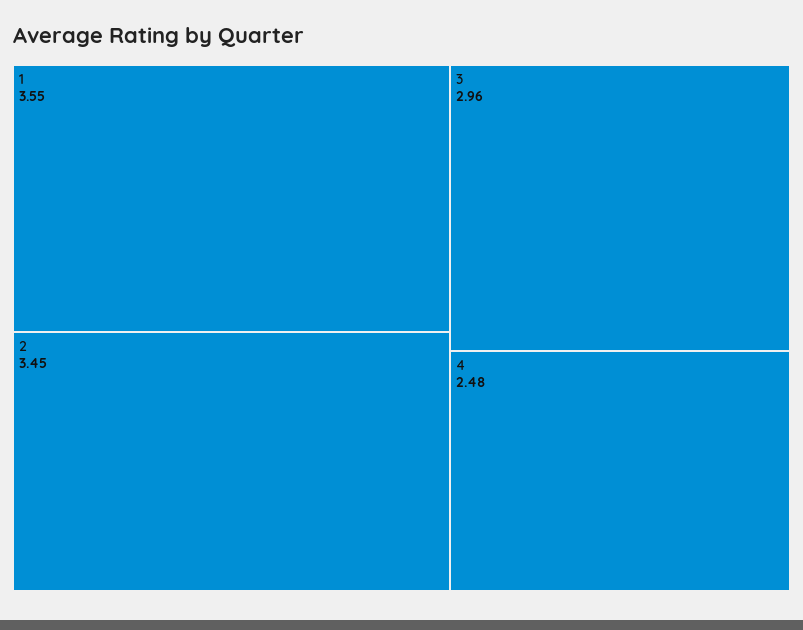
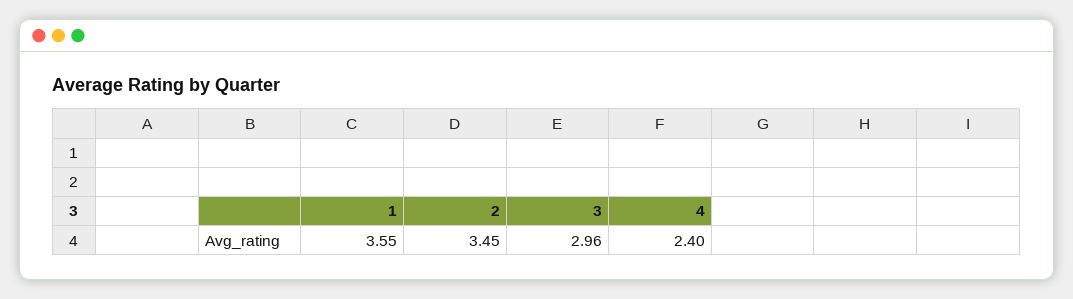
4: 2.48 -> 2.4

